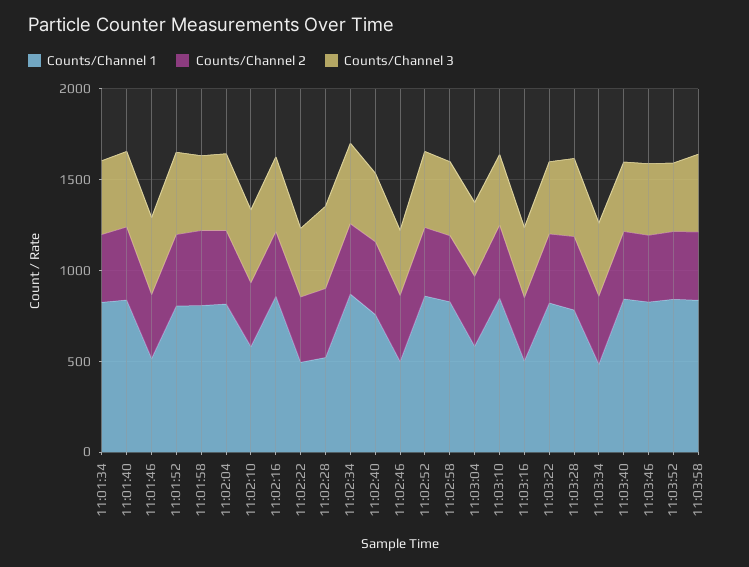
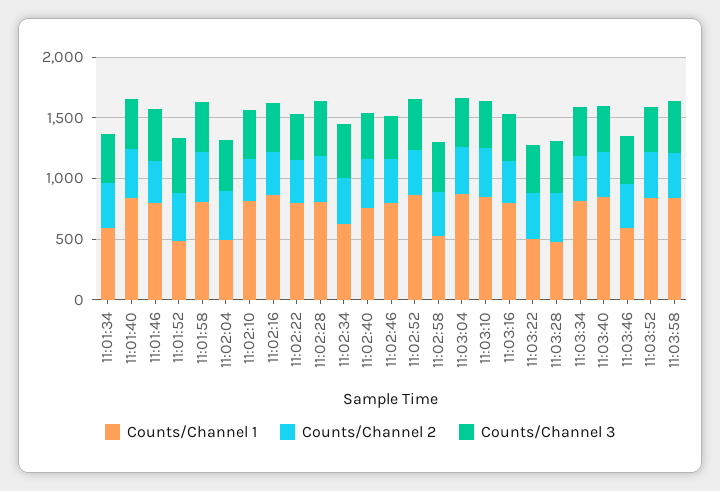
Counts/Channel 1, 11:01:34: 800 -> 600
Counts/Channel 1, 11:01:46: 500 -> 800
Counts/Channel 1, 11:01:52: 800 -> 500
Counts/Channel 1, 11:02:04: 800 -> 500
Counts/Channel 1, 11:02:10: 600 -> 800
Counts/Channel 1, 11:02:22: 500 -> 800
Counts/Channel 1, 11:02:28: 500 -> 800
Counts/Channel 1, 11:02:34: 900 -> 600
Counts/Channel 1, 11:02:46: 500 -> 800
Counts/Channel 1, 11:02:58: 800 -> 500
Counts/Channel 1, 11:03:04: 600 -> 900
Counts/Channel 1, 11:03:16: 500 -> 800
Counts/Channel 1, 11:03:22: 800 -> 500
Counts/Channel 1, 11:03:28: 800 -> 500
Counts/Channel 1, 11:03:34: 500 -> 800
Counts/Channel 1, 11:03:46: 800 -> 600

